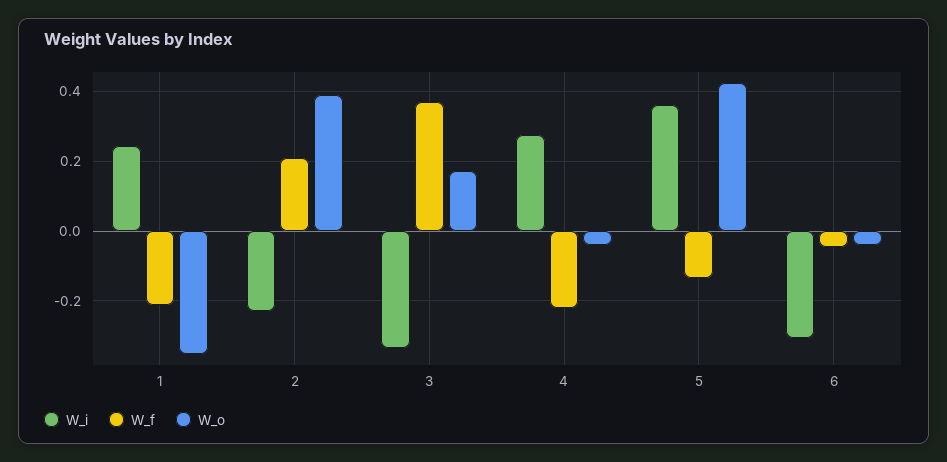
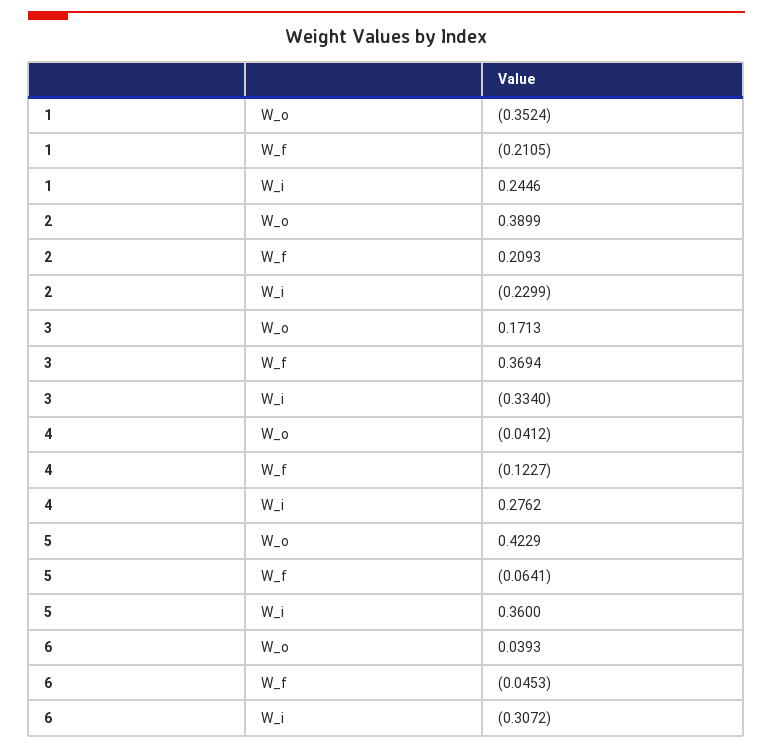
W_f, 4: -0.22 -> -0.1227
W_f, 5: -0.14 -> -0.0641
W_o, 6: -0.04 -> 0.0393

